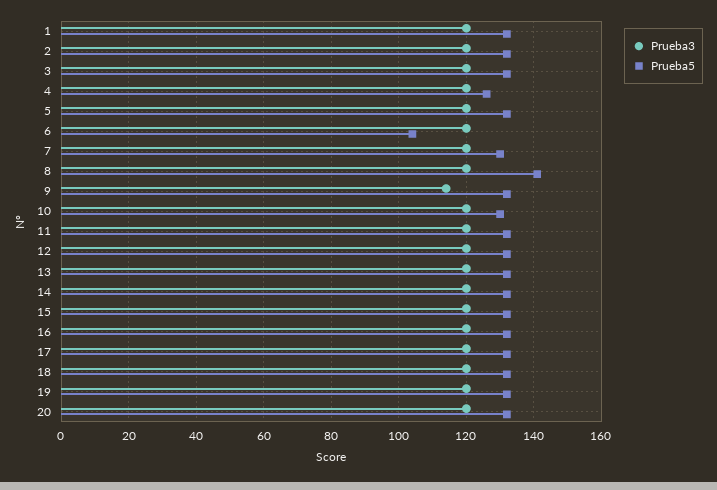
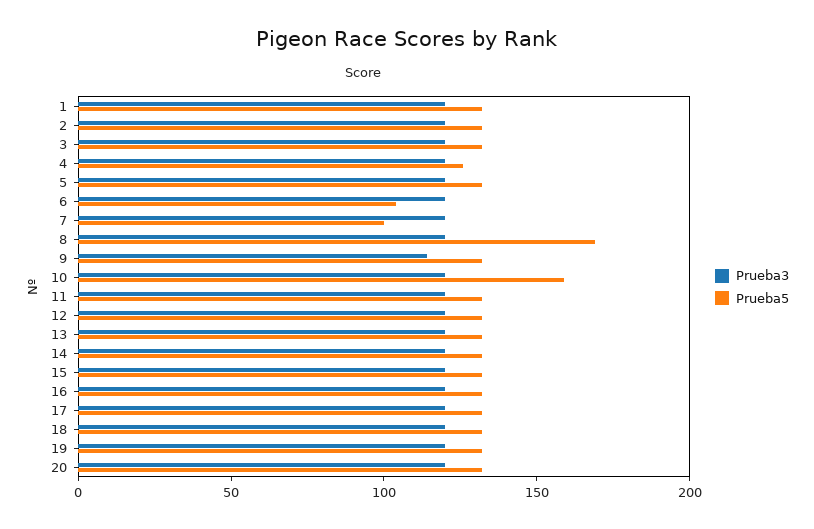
Prueba5, 7: 130 -> 100
Prueba5, 8: 140 -> 170
Prueba5, 10: 130 -> 160

